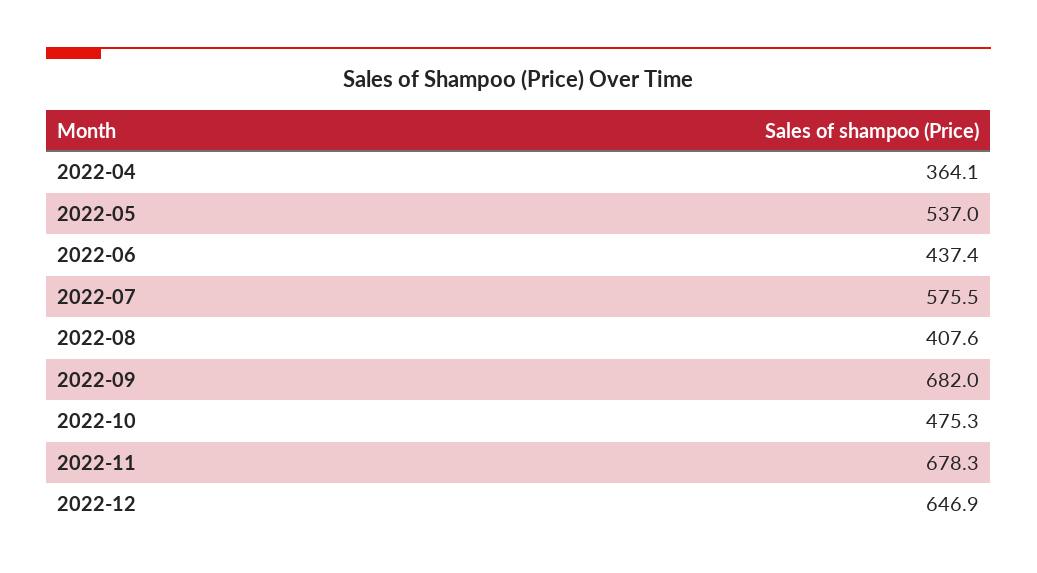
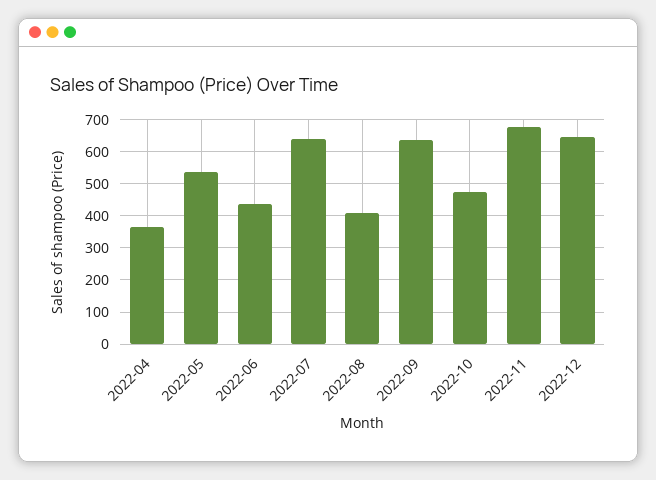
2022-07: 575.5 -> 640
2022-09: 682 -> 640

